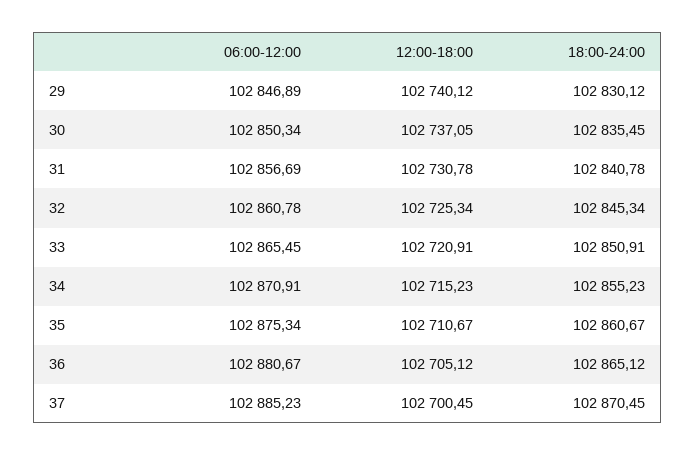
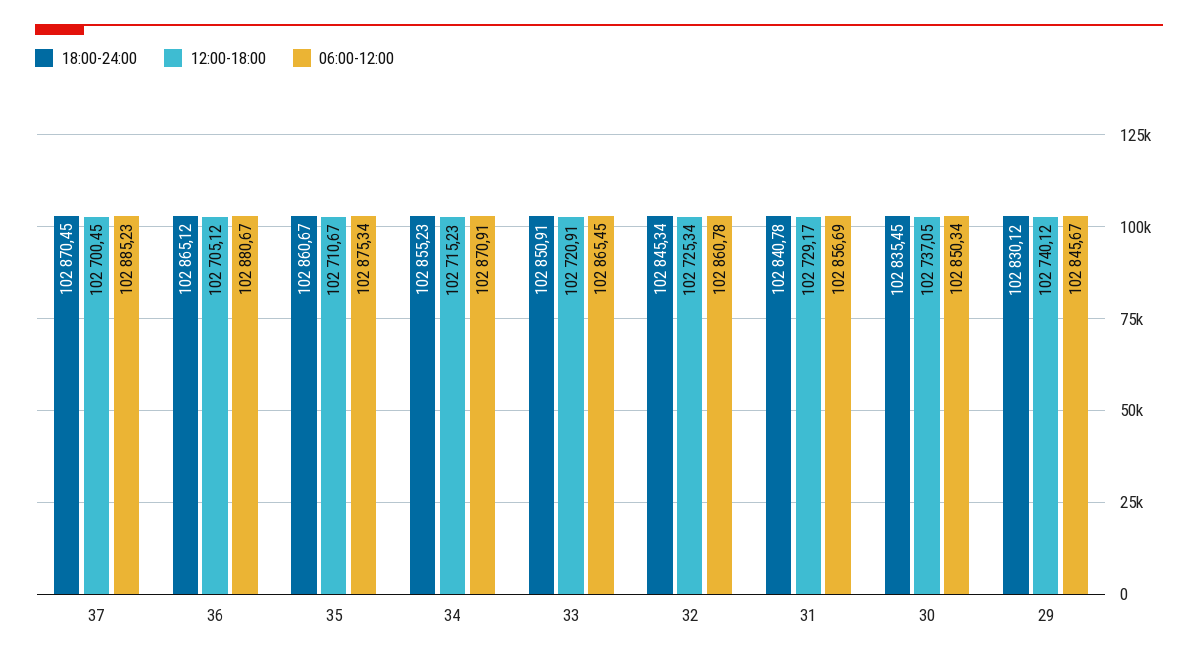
06:00-12:00, 29: 102846.89 -> 102845.67
12:00-18:00, 31: 102730.78 -> 102729.17

